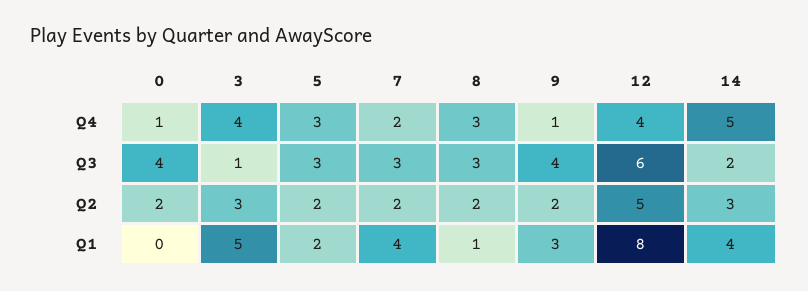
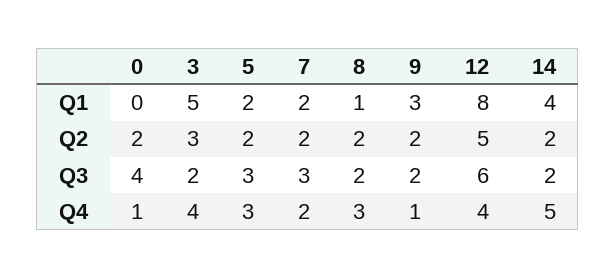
3, Q3: 1 -> 2
8, Q3: 3 -> 2
9, Q3: 4 -> 2
14, Q2: 3 -> 2
7, Q1: 4 -> 2

